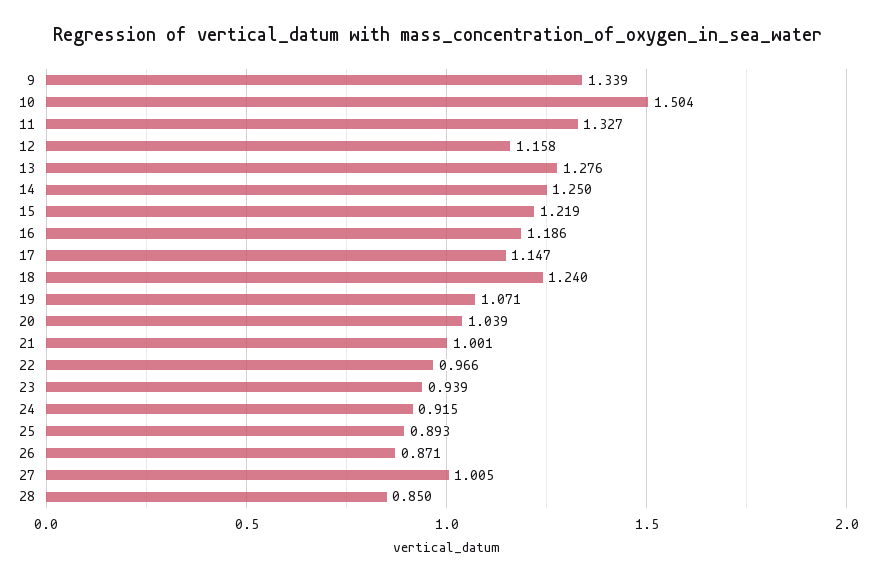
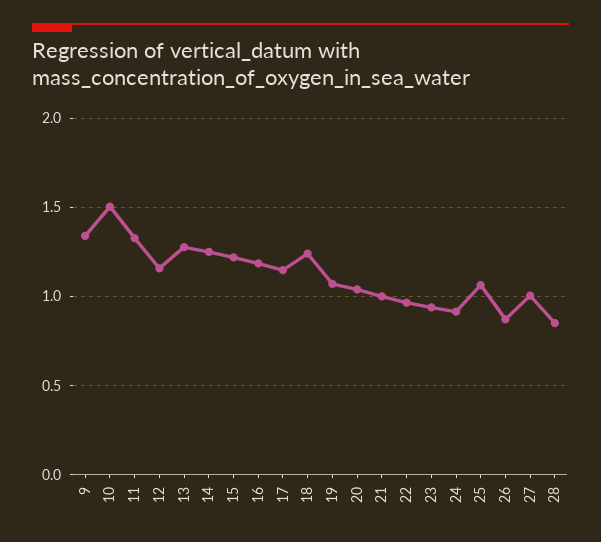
25: 0.893 -> 1.05

